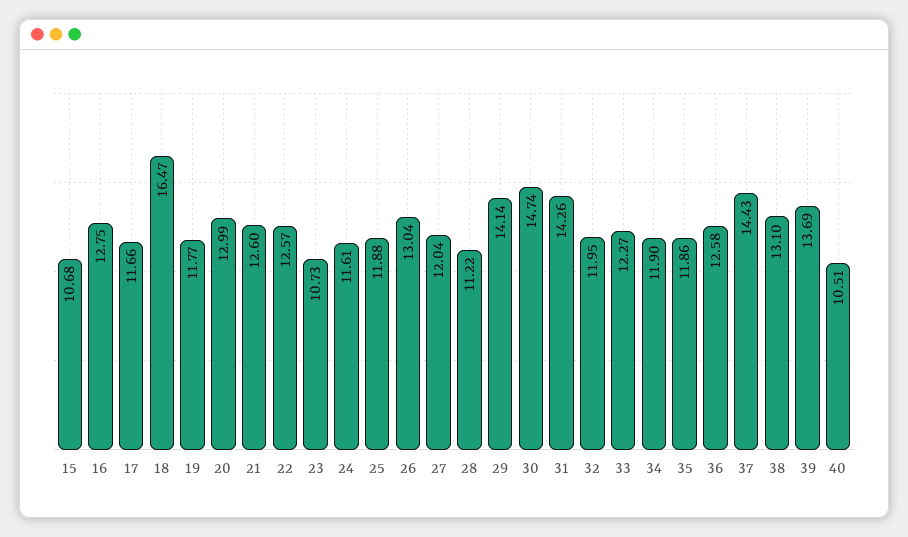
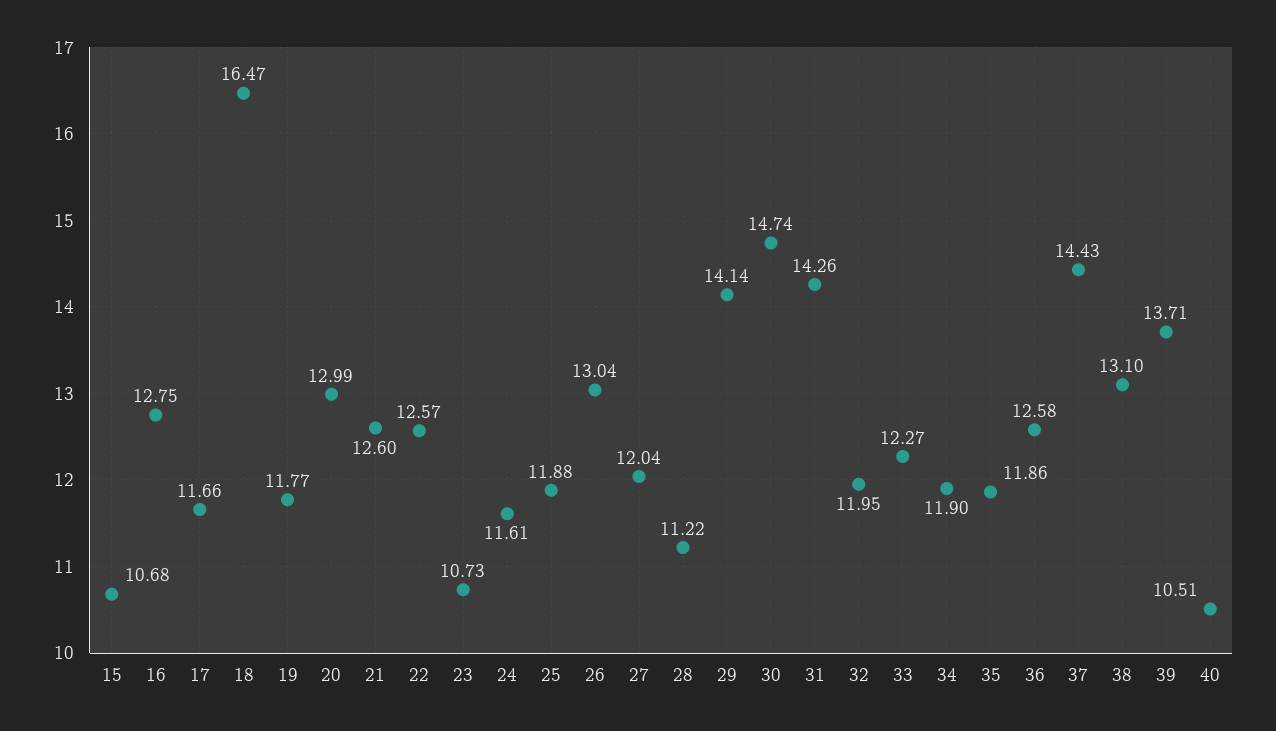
39: 13.69 -> 13.71

